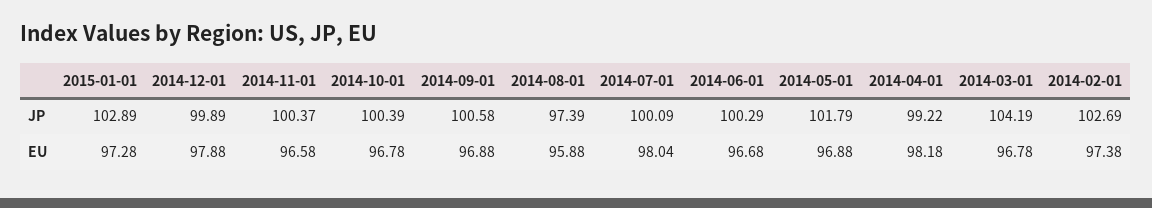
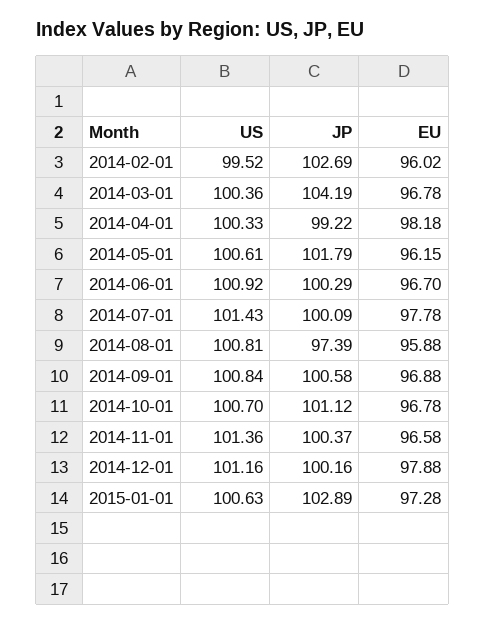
2014-12-01, JP: 99.89 -> 100.16
2014-10-01, JP: 100.39 -> 101.12
2014-07-01, EU: 98.04 -> 97.78
2014-06-01, EU: 96.68 -> 96.7
2014-05-01, EU: 96.88 -> 96.15
2014-02-01, EU: 97.38 -> 96.02
2014-02-01, US: none -> 99.52
2014-03-01, US: none -> 100.36
2014-04-01, US: none -> 100.33
2014-05-01, US: none -> 100.61
2014-06-01, US: none -> 100.92
2014-07-01, US: none -> 101.43
2014-08-01, US: none -> 100.81
2014-09-01, US: none -> 100.84
2014-10-01, US: none -> 100.7
2014-11-01, US: none -> 101.36
2014-12-01, US: none -> 101.16
2015-01-01, US: none -> 100.63

